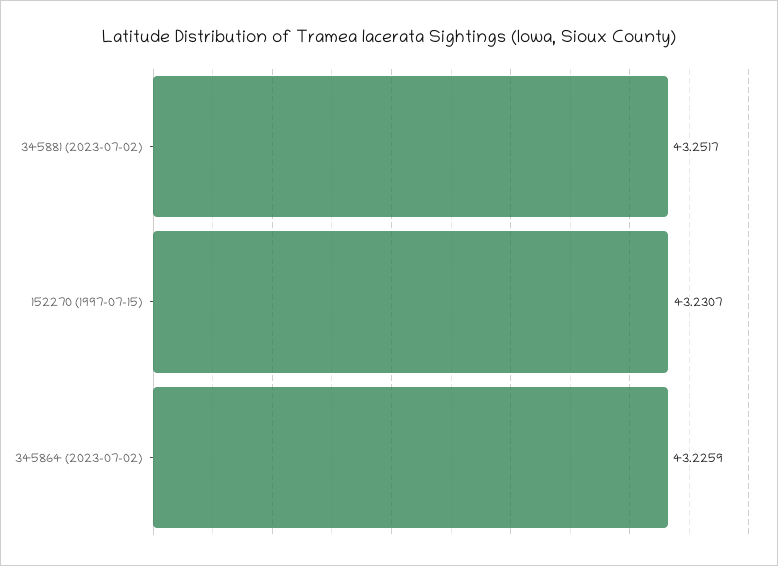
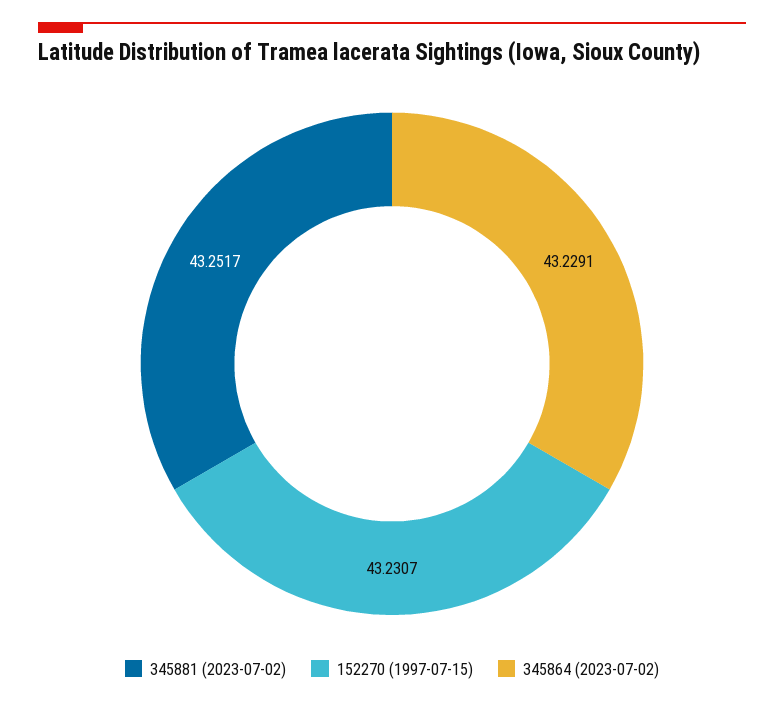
345864 (2023-07-02): 43.2259 -> 43.2291

